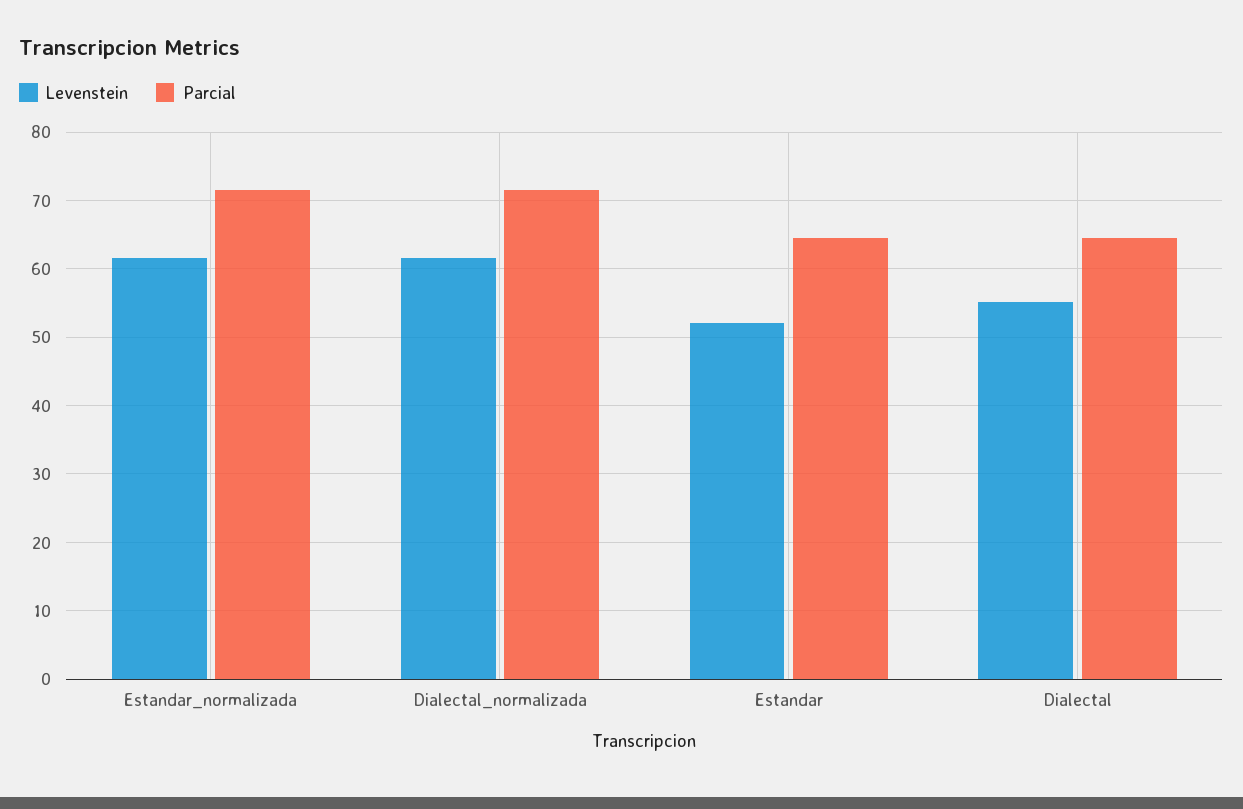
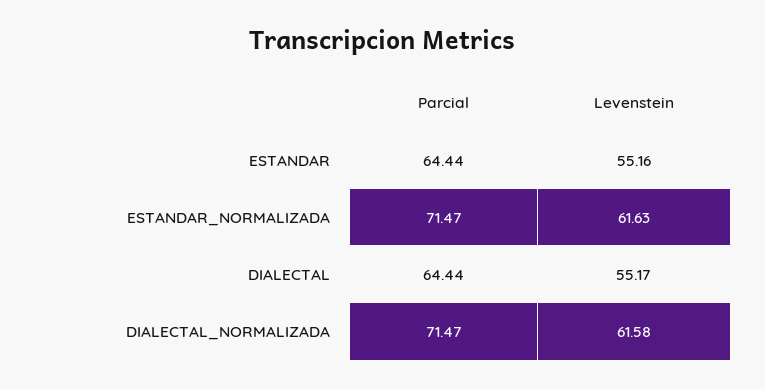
Levenstein, Estandar: 52 -> 55.16

